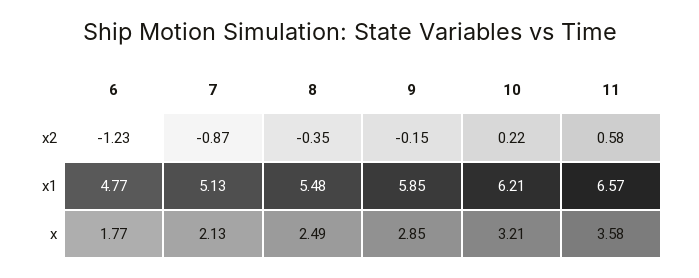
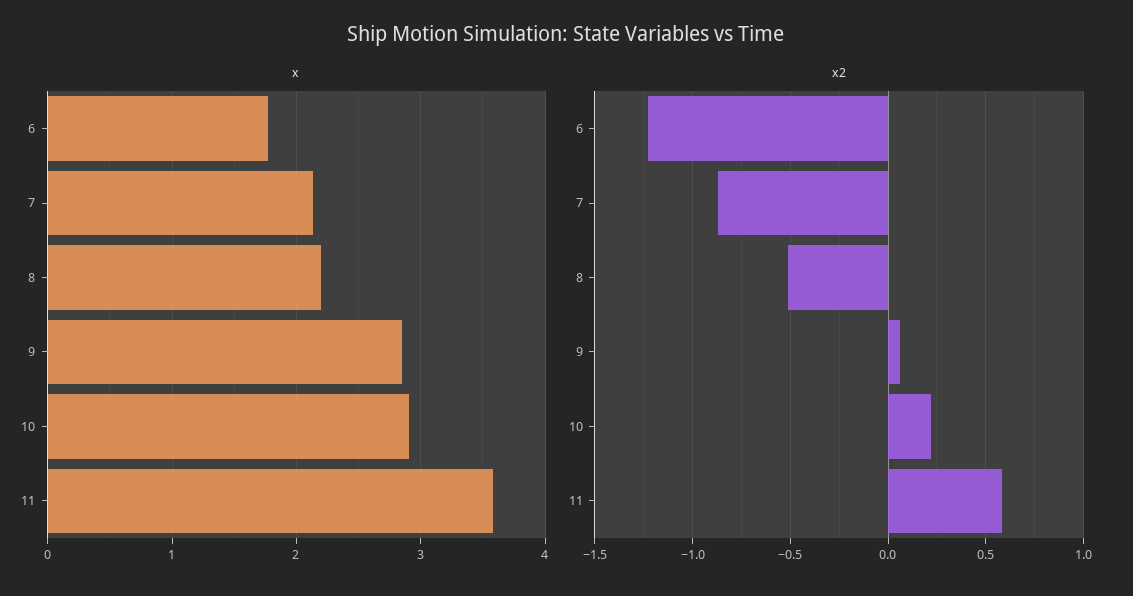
x2, 8: -0.35 -> -0.5
x2, 9: -0.15 -> 0.05
x1, 6: 4.77 -> none
x1, 7: 5.13 -> none
x1, 8: 5.48 -> none
x1, 9: 5.85 -> none
x1, 10: 6.21 -> none
x1, 11: 6.57 -> none
x, 8: 2.49 -> 2.2
x, 10: 3.21 -> 2.9

